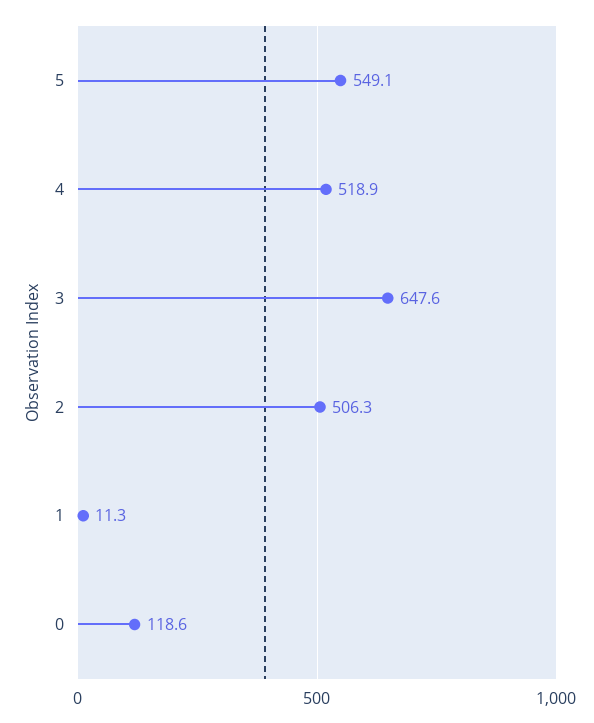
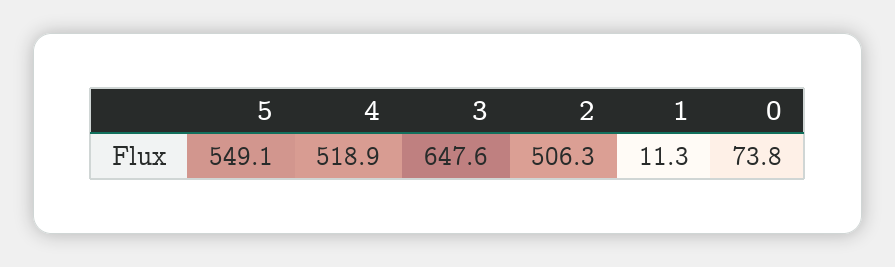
0: 118.6 -> 73.8

